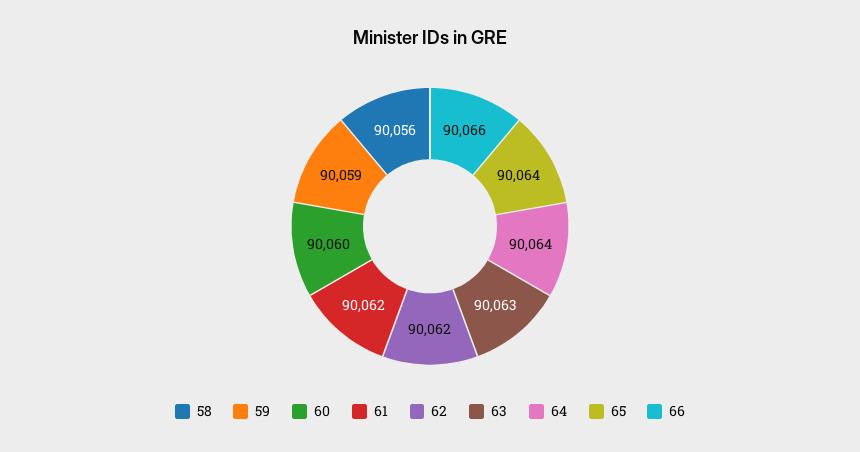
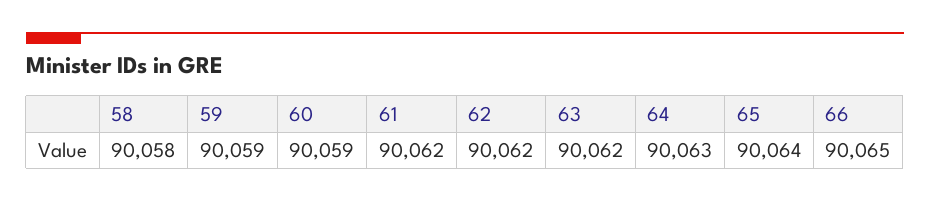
58: 90056 -> 90058
60: 90060 -> 90059
63: 90063 -> 90062
64: 90064 -> 90063
66: 90066 -> 90065

